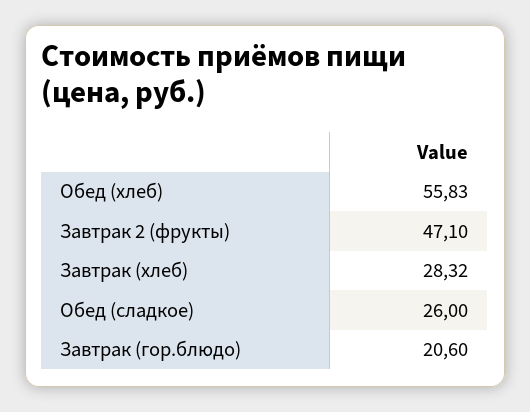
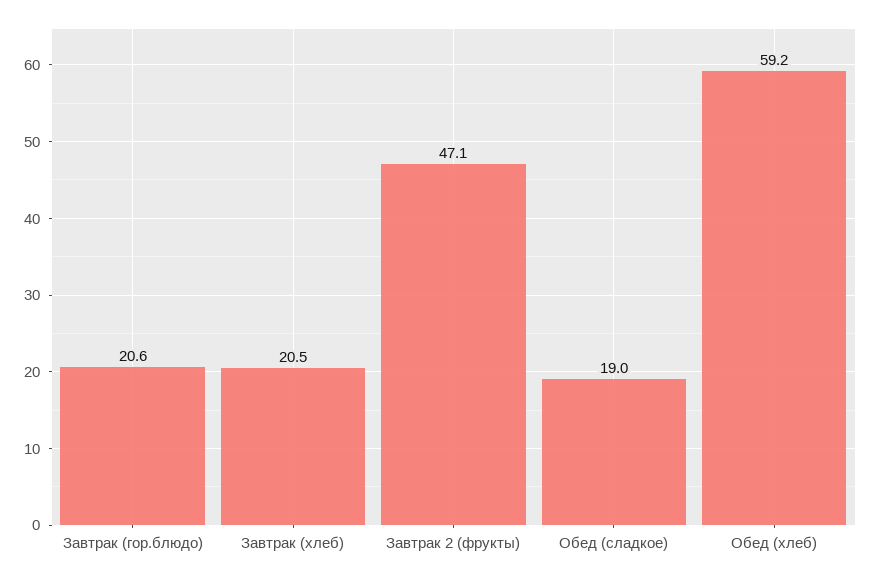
Обед (хлеб): 55.83 -> 59.2
Завтрак (хлеб): 28.32 -> 20.5
Обед (сладкое): 26 -> 19

